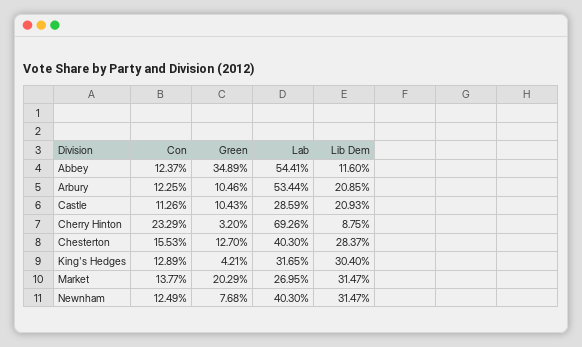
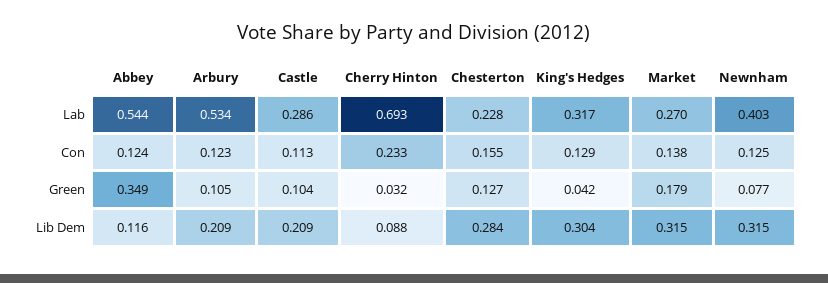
Lab, Chesterton: 0.403 -> 0.228
Green, Market: 0.2029 -> 0.179

